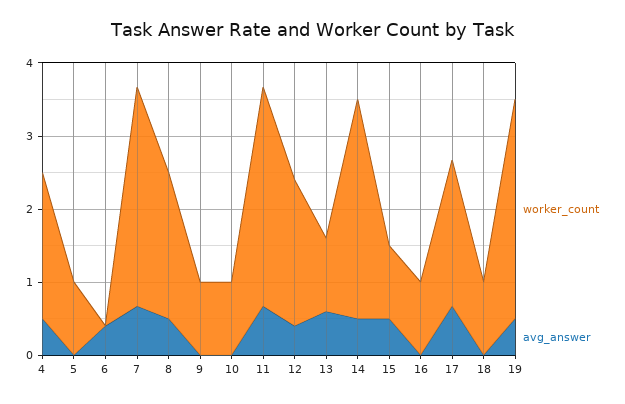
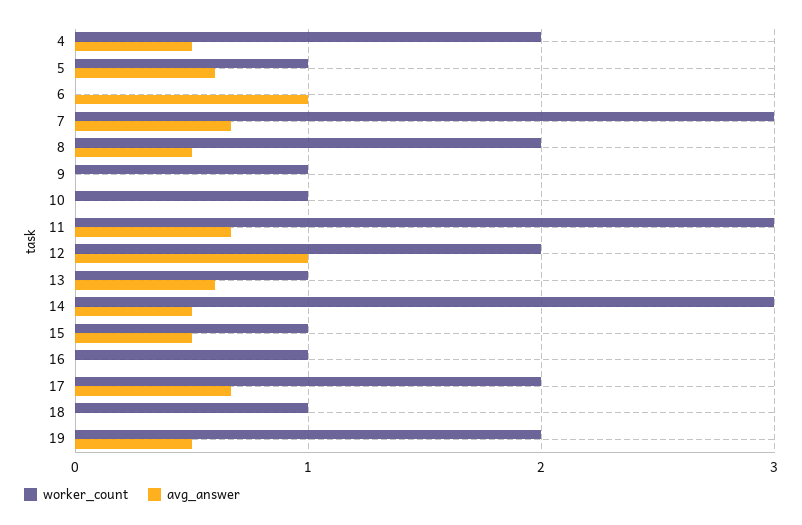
avg_answer, 5: 0 -> 0.6
avg_answer, 6: 0.4 -> 1
avg_answer, 12: 0.4 -> 1
worker_count, 19: 3 -> 2

